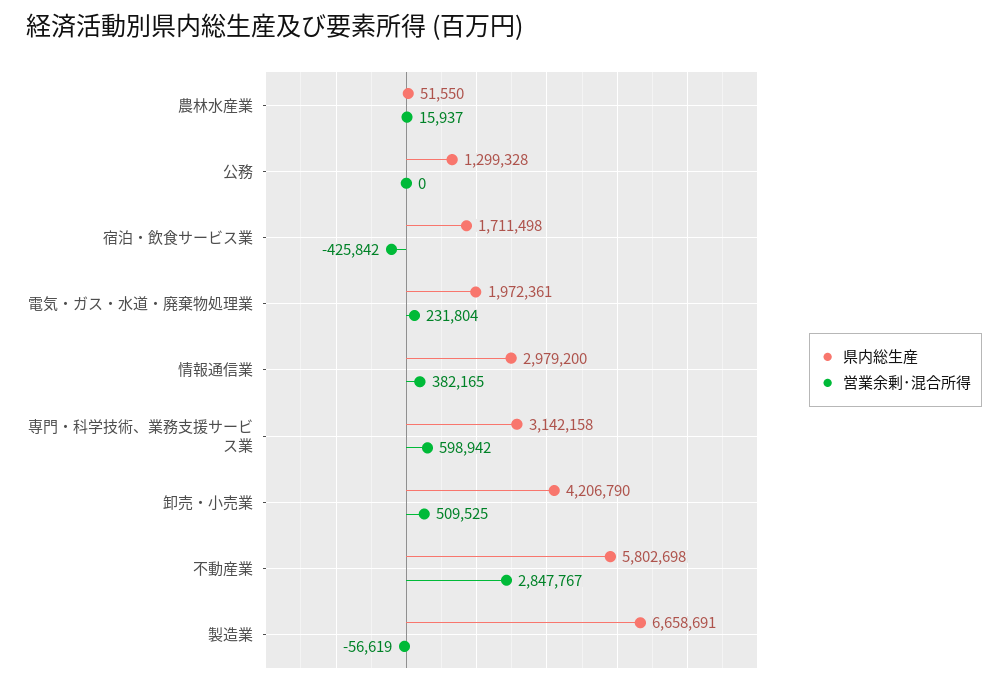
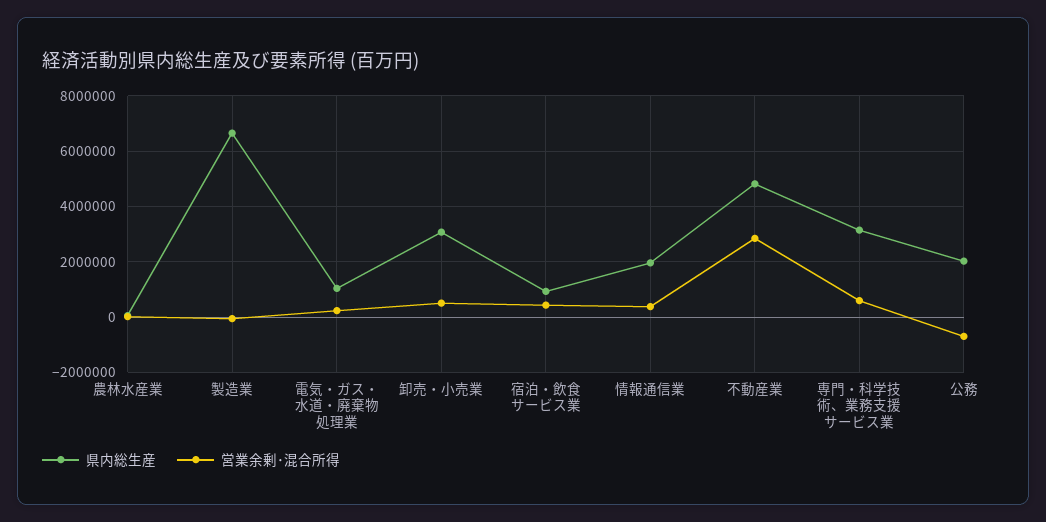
県内総生産, 公務: 1299328 -> 2000000
営業余剰･混合所得, 公務: 0 -> -750000
県内総生産, 宿泊・飲食サービス業: 1711498 -> 1000000
営業余剰･混合所得, 宿泊・飲食サービス業: -425842 -> 500000
県内総生産, 電気・ガス・水道・廃棄物処理業: 1972361 -> 1000000
県内総生産, 情報通信業: 2979200 -> 2000000
県内総生産, 卸売・小売業: 4206790 -> 3000000
県内総生産, 不動産業: 5802698 -> 4750000

